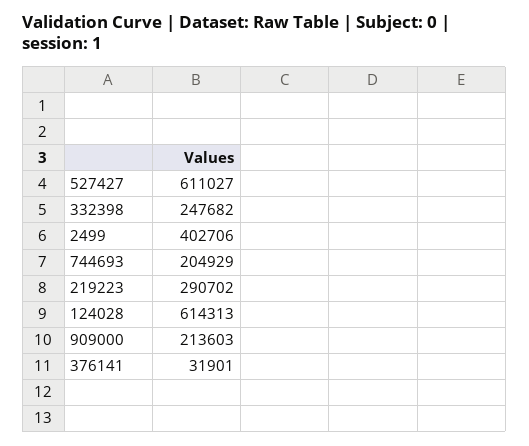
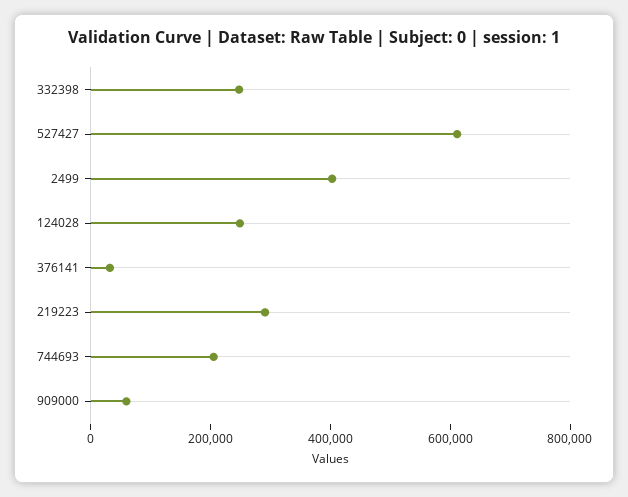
124028: 614313 -> 250000
909000: 213603 -> 50000

